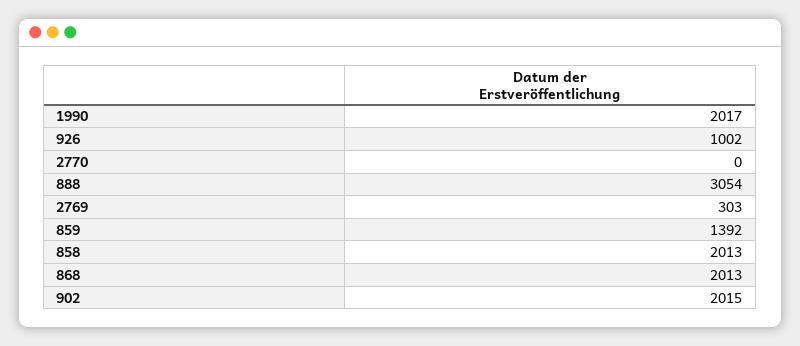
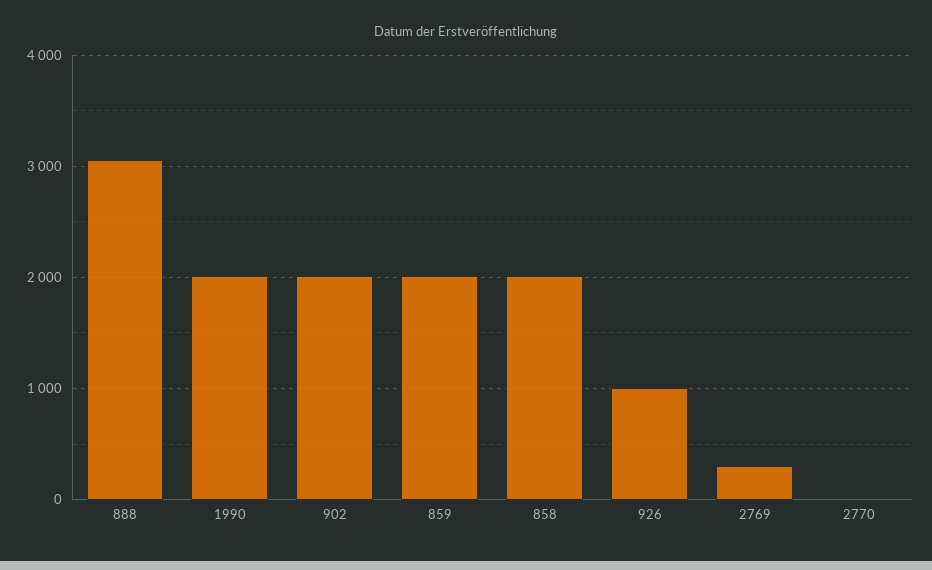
859: 1392 -> 2000
868: 2013 -> none

